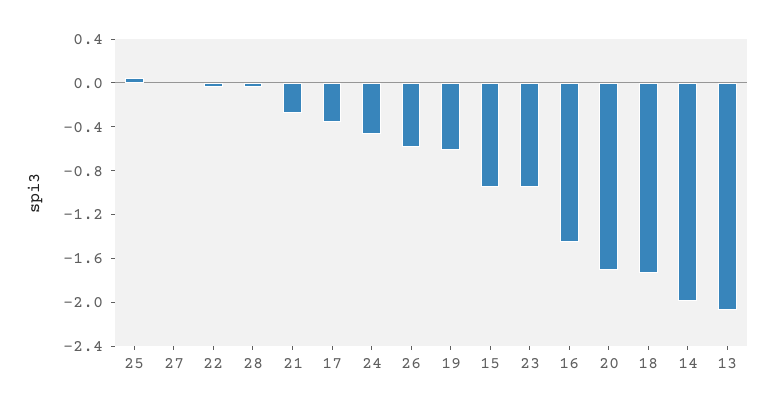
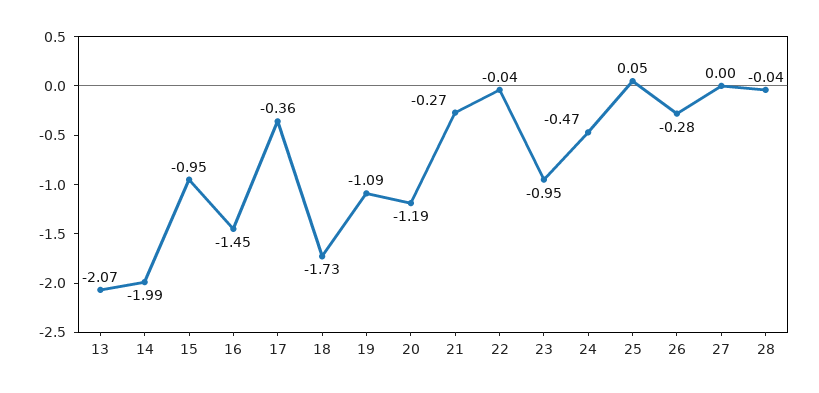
26: -0.6 -> -0.28
19: -0.6 -> -1.09
20: -1.7 -> -1.19

